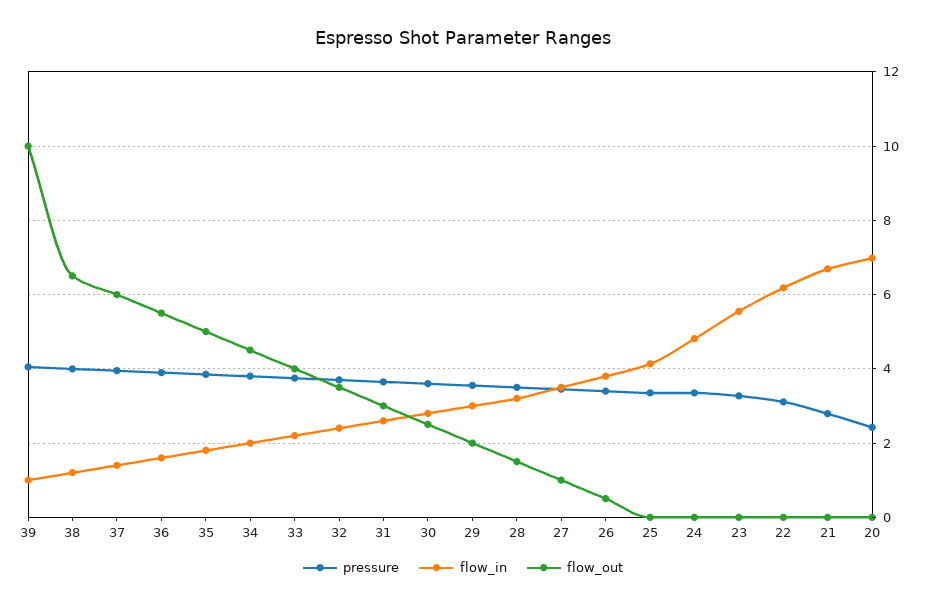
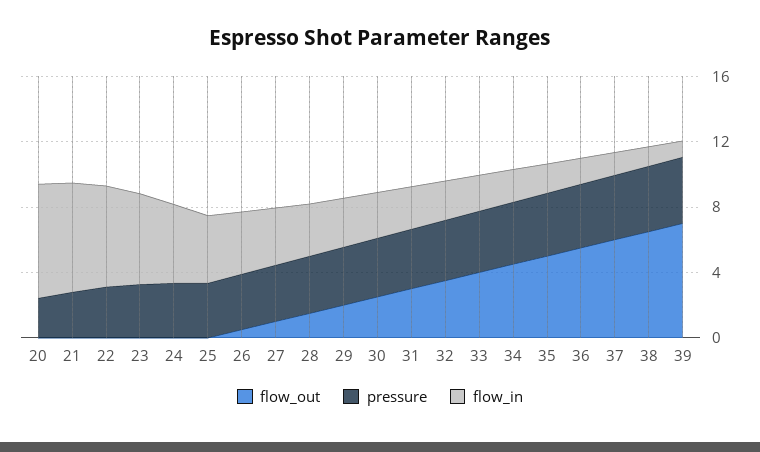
flow_out, 39: 10 -> 7

